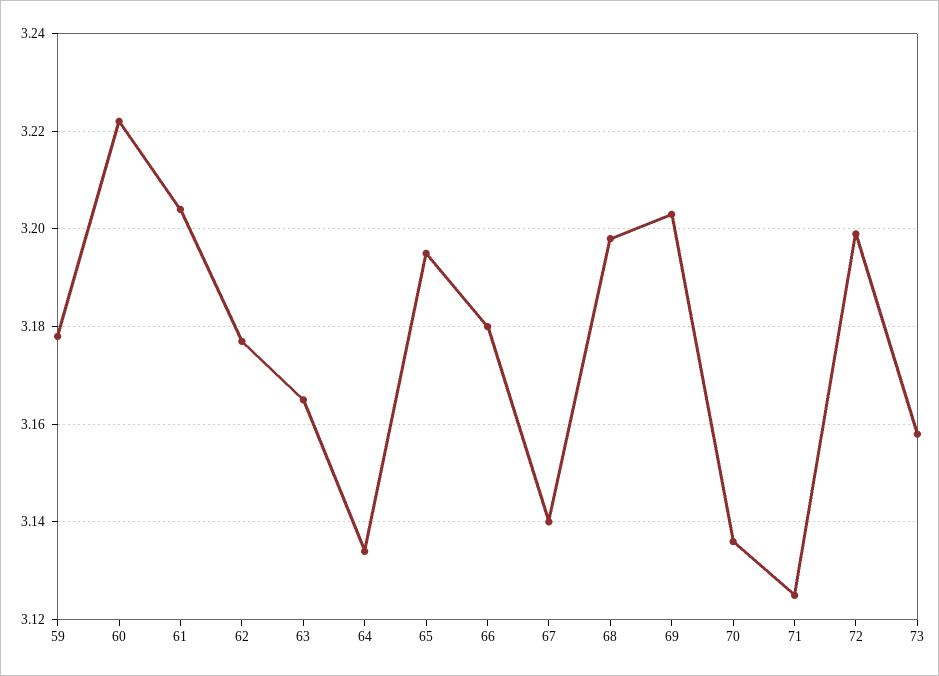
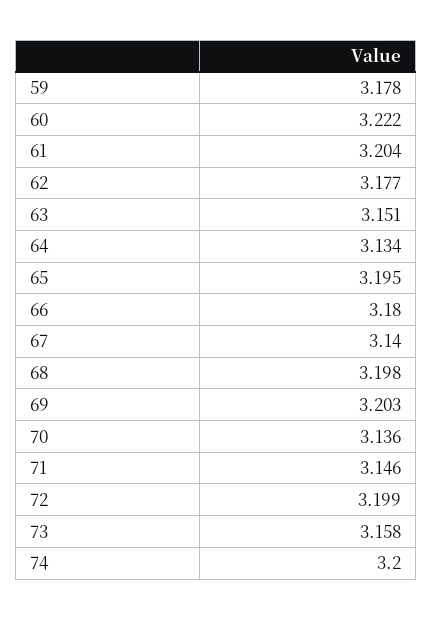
63: 3.165 -> 3.151
71: 3.125 -> 3.146
74: none -> 3.2

